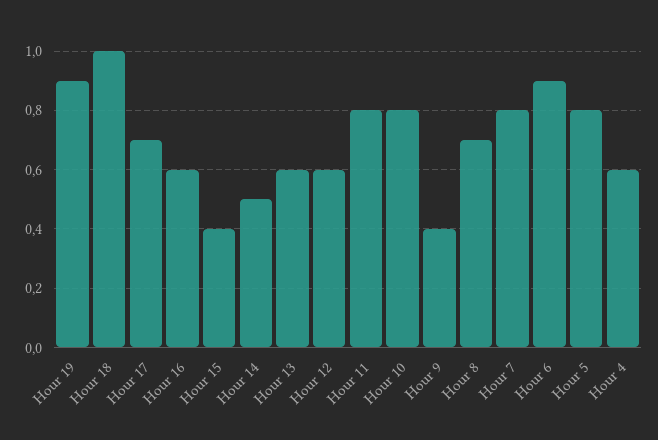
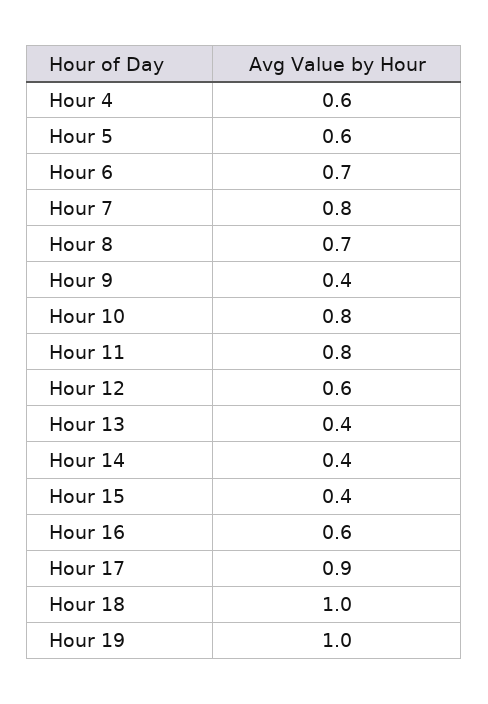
Hour 19: 0.9 -> 1
Hour 17: 0.7 -> 0.9
Hour 14: 0.5 -> 0.4
Hour 13: 0.6 -> 0.4
Hour 6: 0.9 -> 0.7
Hour 5: 0.8 -> 0.6

